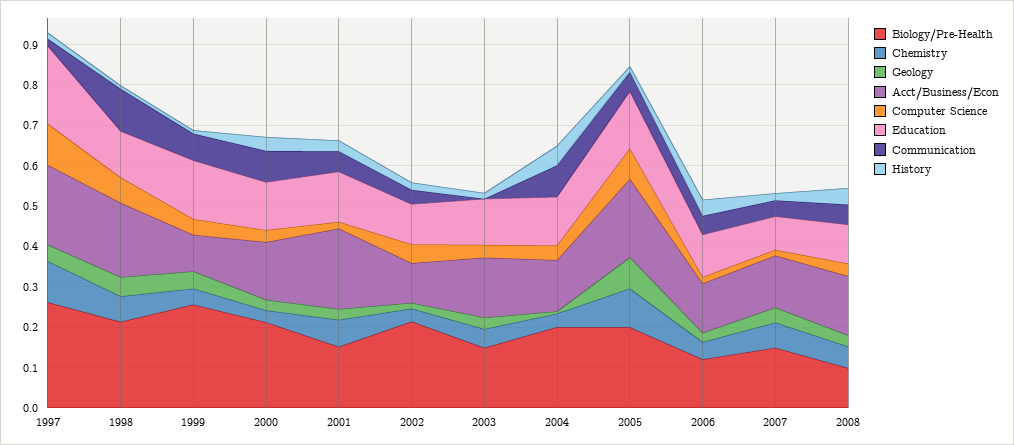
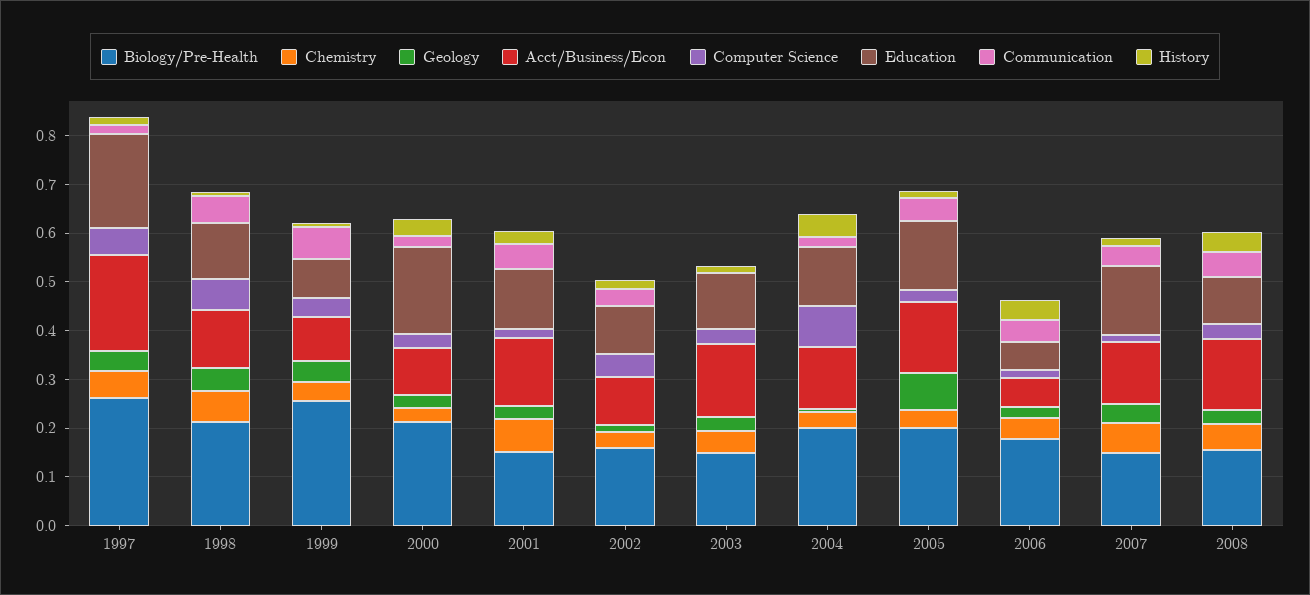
Chemistry, 1997: 0.1 -> 0.06
Computer Science, 1997: 0.1 -> 0.06
Acct/Business/Econ, 1998: 0.18 -> 0.12
Communication, 1998: 0.1 -> 0.06
Education, 1999: 0.14 -> 0.08
Acct/Business/Econ, 2000: 0.14 -> 0.1
Education, 2000: 0.12 -> 0.18
Communication, 2000: 0.08 -> 0.02
Acct/Business/Econ, 2001: 0.2 -> 0.14
Biology/Pre-Health, 2002: 0.22 -> 0.16
Computer Science, 2004: 0.04 -> 0.08
Communication, 2004: 0.08 -> 0.02
Chemistry, 2005: 0.1 -> 0.04
Acct/Business/Econ, 2005: 0.2 -> 0.14
Computer Science, 2005: 0.08 -> 0.02
Biology/Pre-Health, 2006: 0.12 -> 0.18
Acct/Business/Econ, 2006: 0.12 -> 0.06
Education, 2006: 0.1 -> 0.06
Education, 2007: 0.08 -> 0.14
Biology/Pre-Health, 2008: 0.1 -> 0.16

